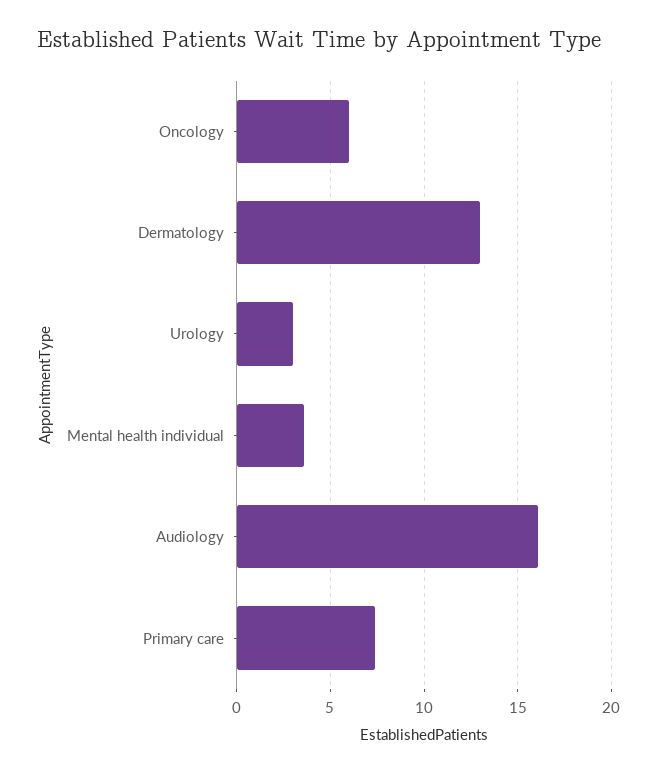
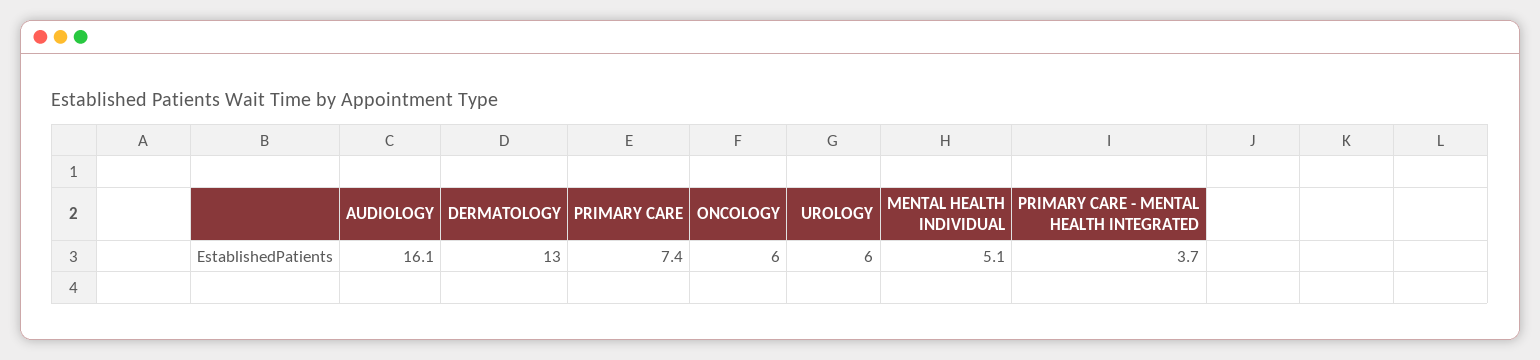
Urology: 3 -> 6
Mental health individual: 3.5 -> 5.1
PRIMARY CARE - MENTAL HEALTH INTEGRATED: none -> 3.7

